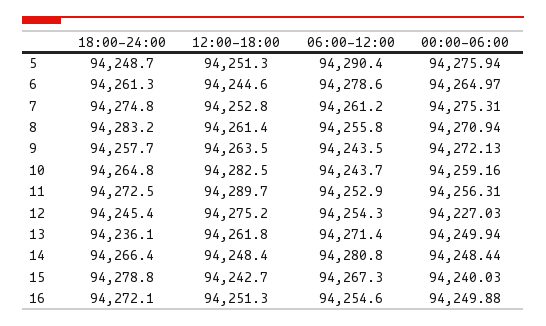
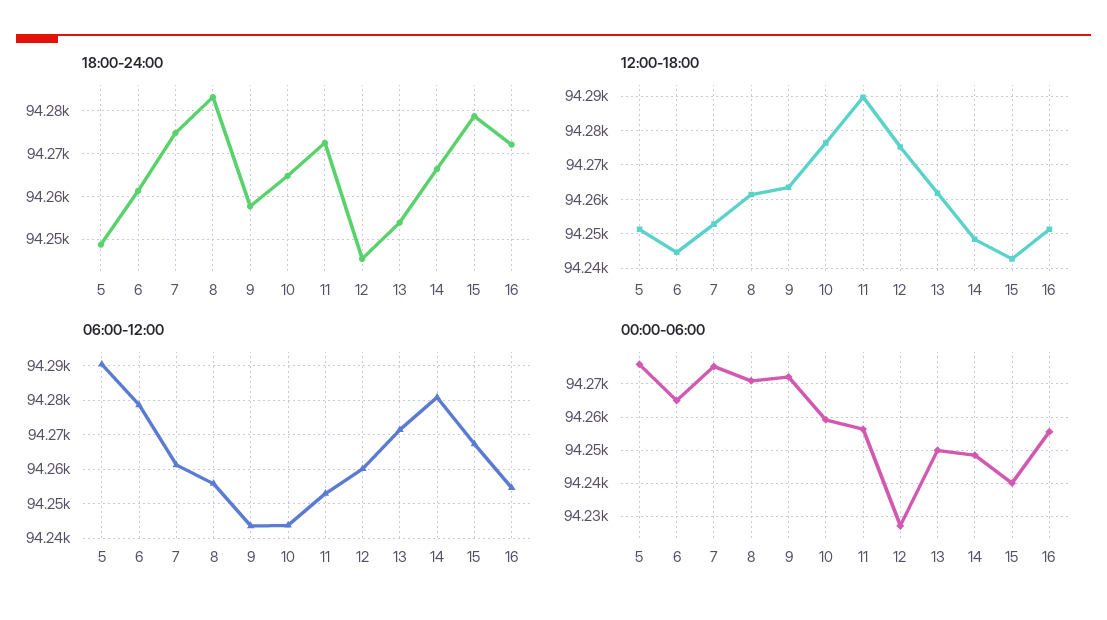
12:00-18:00, 10: 94282.5 -> 94276
06:00-12:00, 12: 94254.3 -> 94260
18:00-24:00, 13: 94236.1 -> 94254
00:00-06:00, 16: 94249.88 -> 94256

